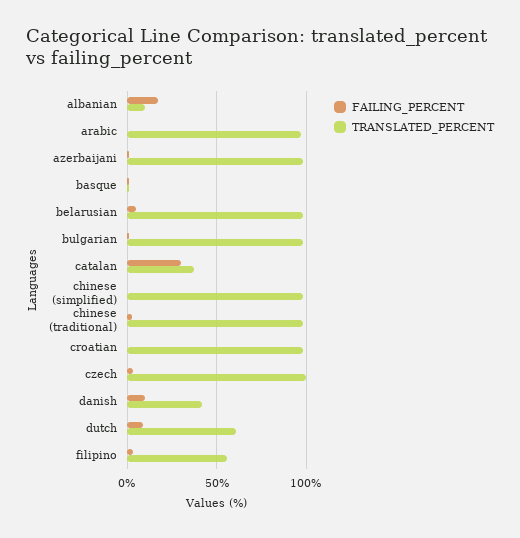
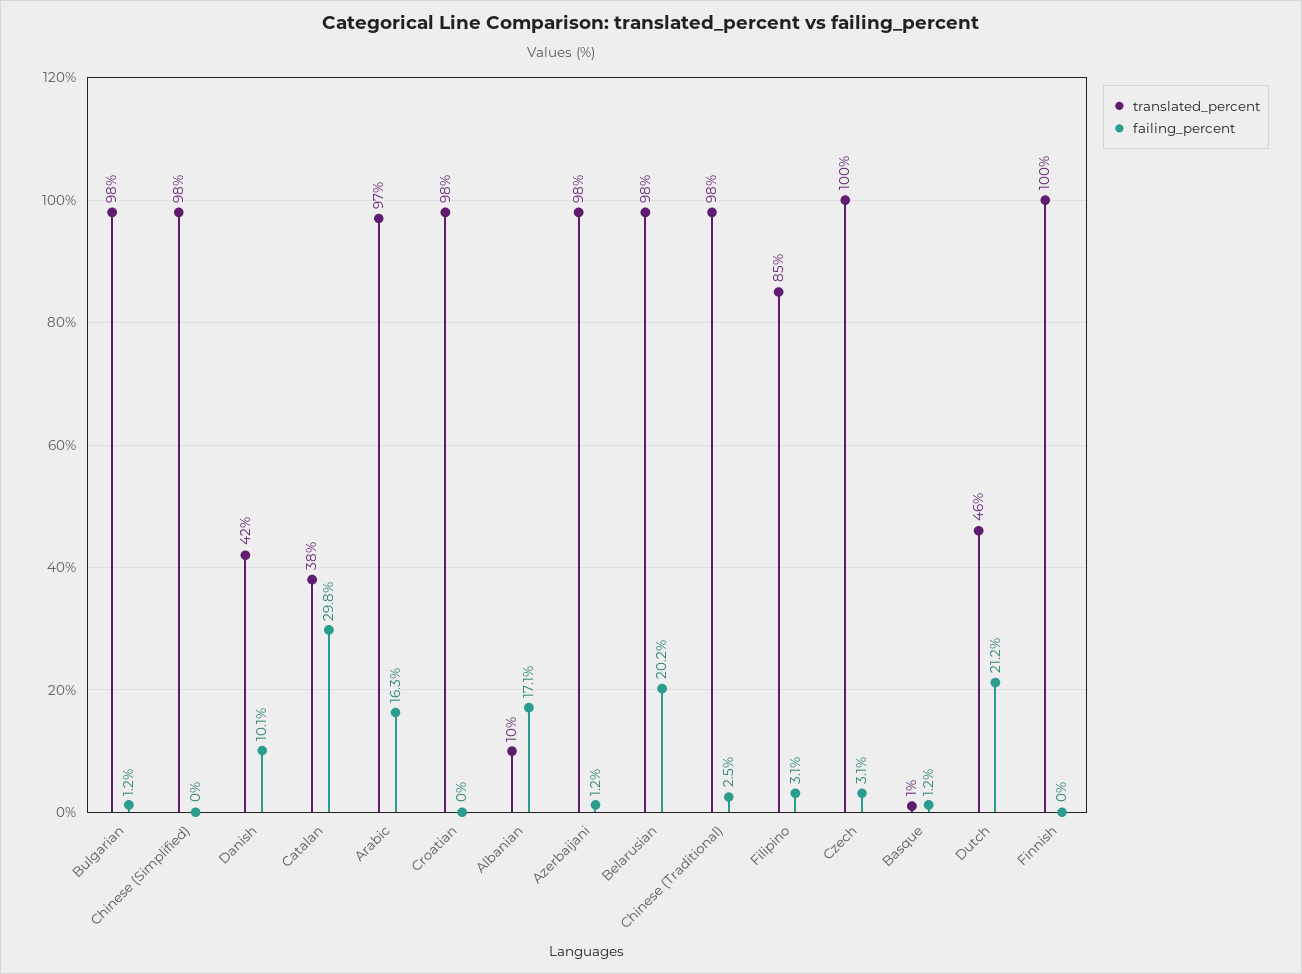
FAILING_PERCENT, arabic: 0 -> 16.3
FAILING_PERCENT, belarusian: 5 -> 20.2
FAILING_PERCENT, dutch: 10 -> 21.2
TRANSLATED_PERCENT, dutch: 60 -> 46
TRANSLATED_PERCENT, filipino: 55 -> 85
TRANSLATED_PERCENT, Finnish: none -> 100
FAILING_PERCENT, Finnish: none -> 0

